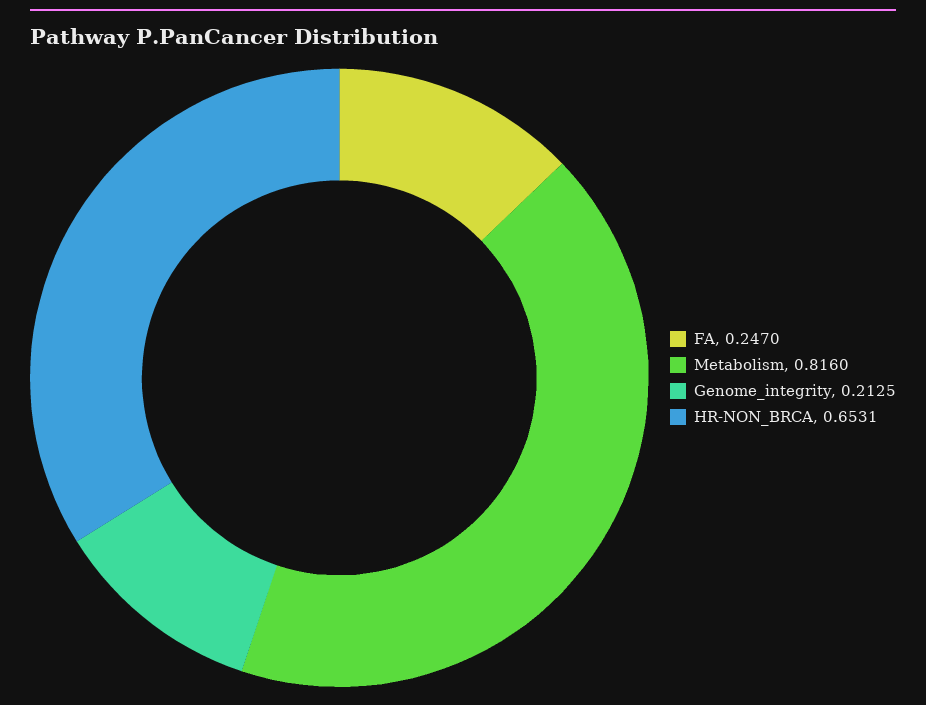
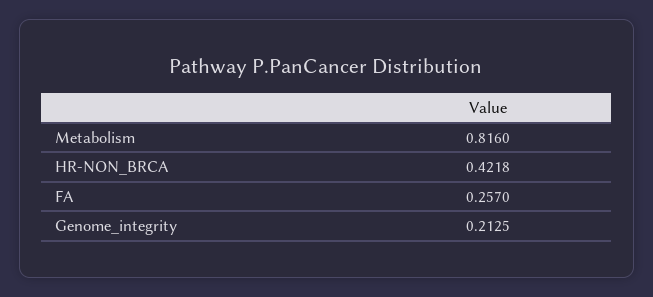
FA: 0.247 -> 0.257
HR-NON_BRCA: 0.6531 -> 0.4218

